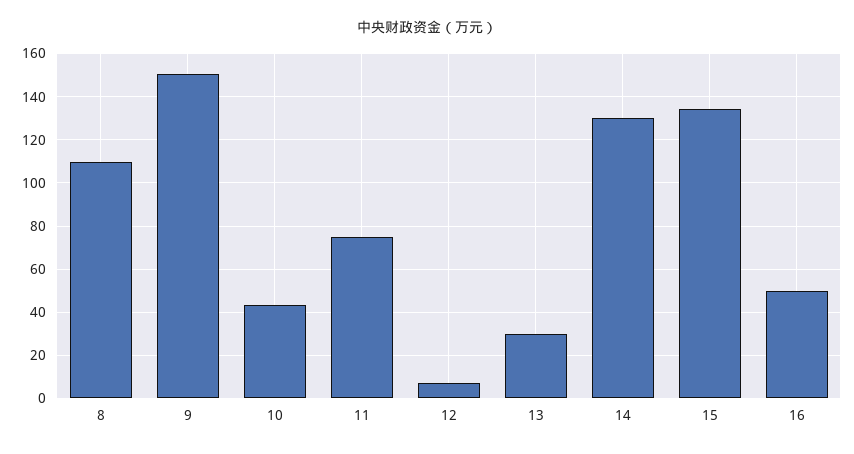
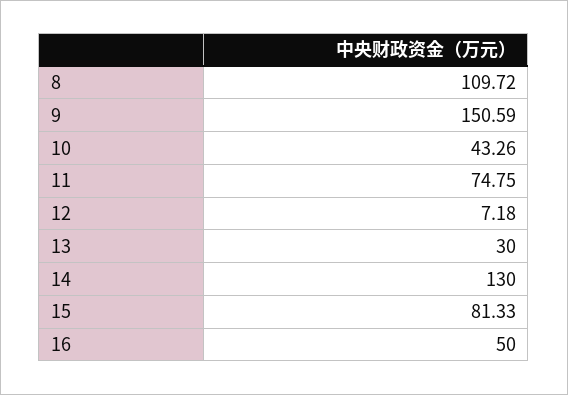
15: 135 -> 81.33

